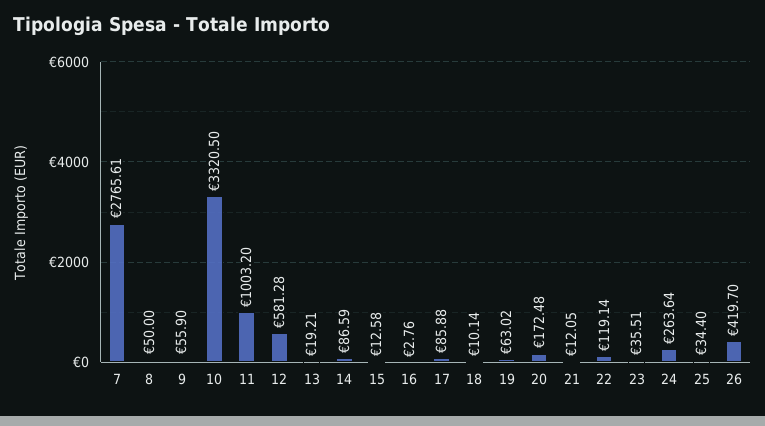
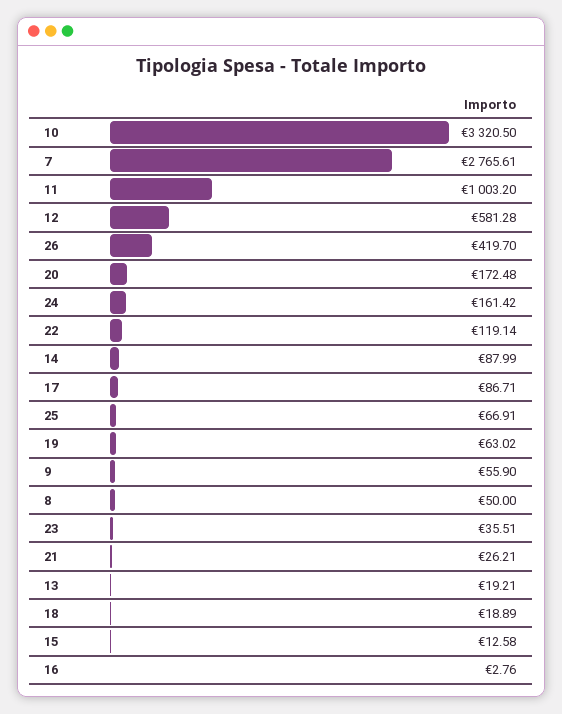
14: 86.59 -> 87.99
17: 85.88 -> 86.71
18: 10.14 -> 18.89
21: 12.05 -> 26.21
24: 263.64 -> 161.42
25: 34.4 -> 66.91

